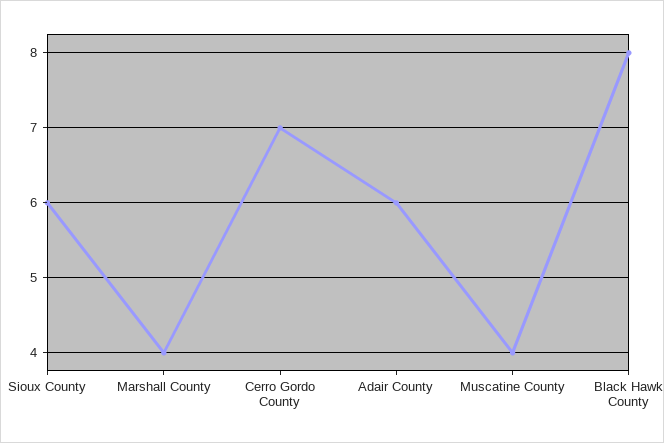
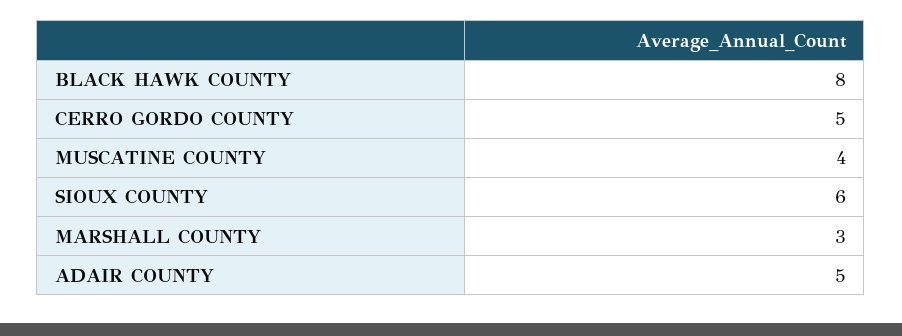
Marshall County: 4 -> 3
Cerro Gordo County: 7 -> 5
Adair County: 6 -> 5

